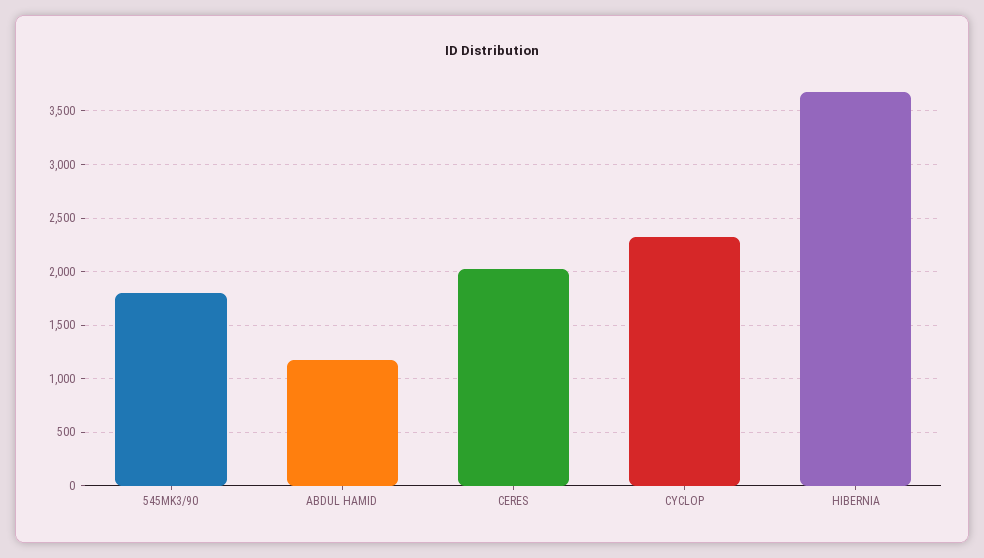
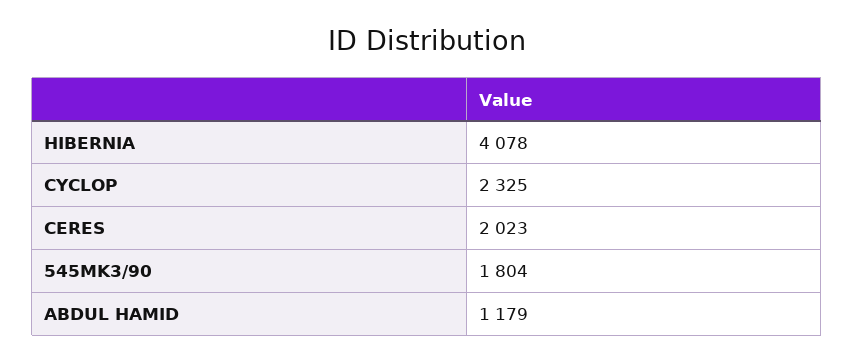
HIBERNIA: 3700 -> 4078

